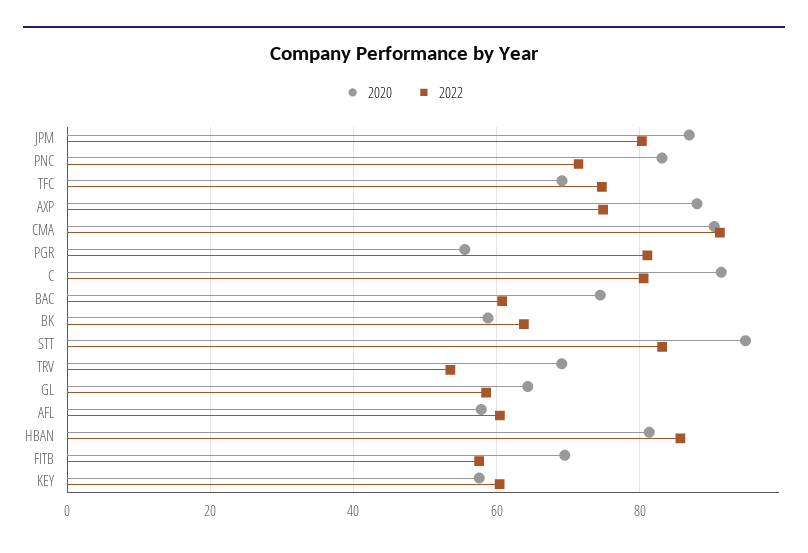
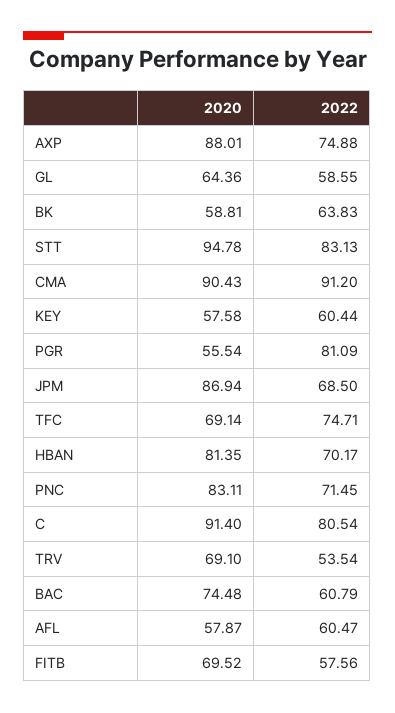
2022, JPM: 80 -> 68.5
2022, HBAN: 86 -> 70.17

